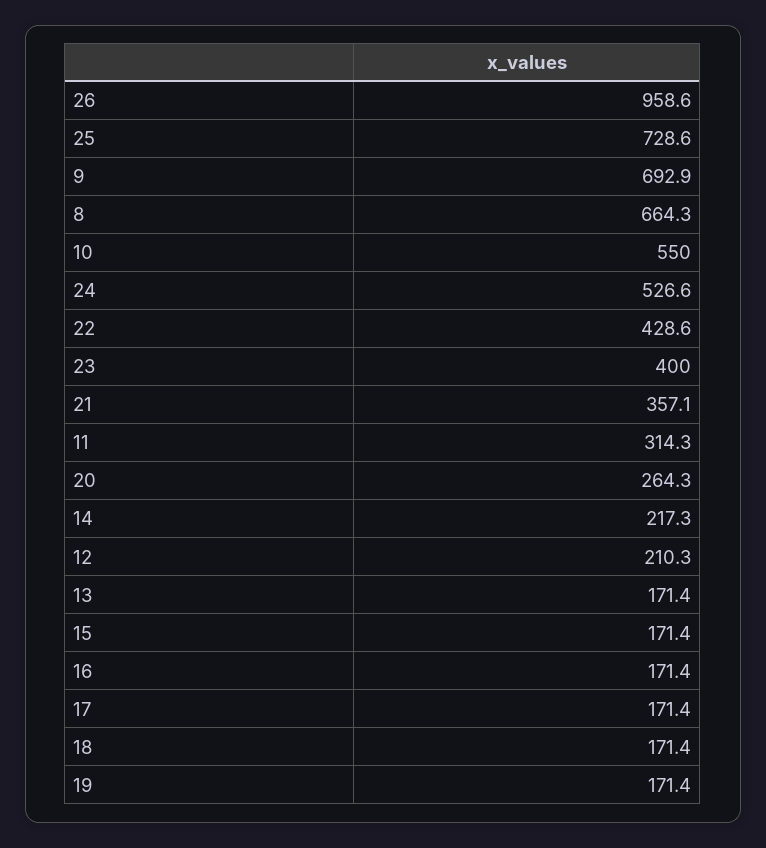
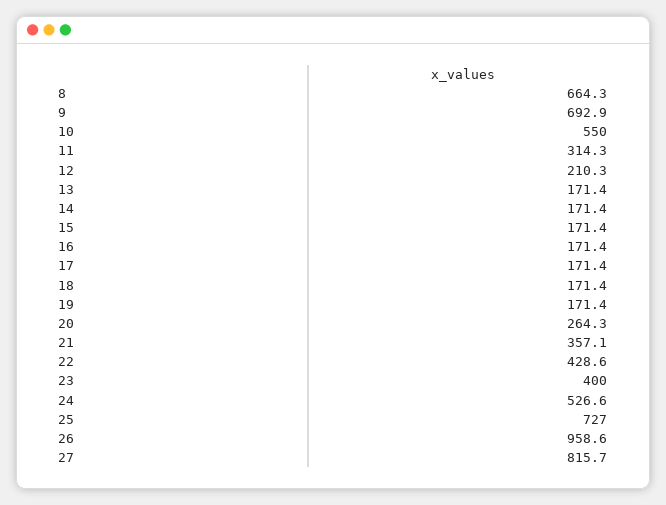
25: 728.6 -> 727
14: 217.3 -> 171.4
27: none -> 815.7

